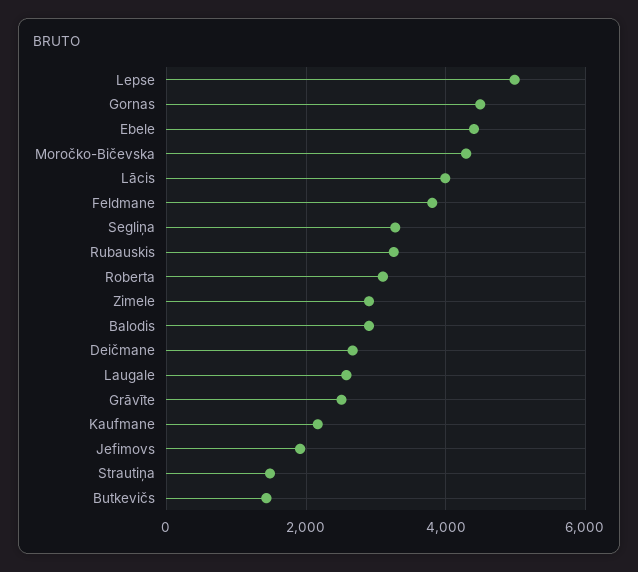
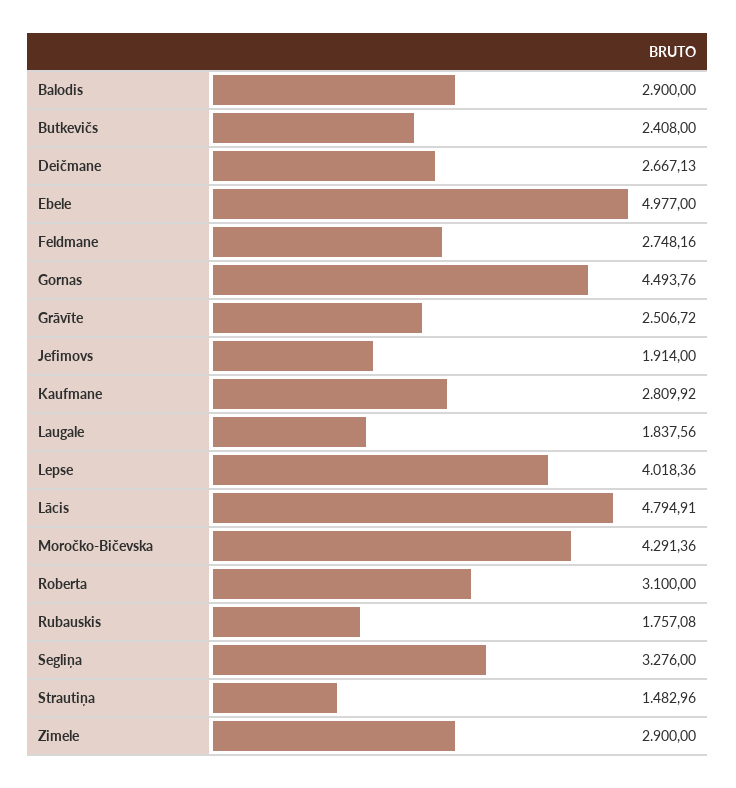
Lepse: 5000 -> 4018.36
Ebele: 4400 -> 4977
Lācis: 4000 -> 4794.91
Feldmane: 3800 -> 2748.16
Rubauskis: 3200 -> 1757.08
Laugale: 2600 -> 1837.56
Kaufmane: 2200 -> 2809.92
Butkevičs: 1400 -> 2408

